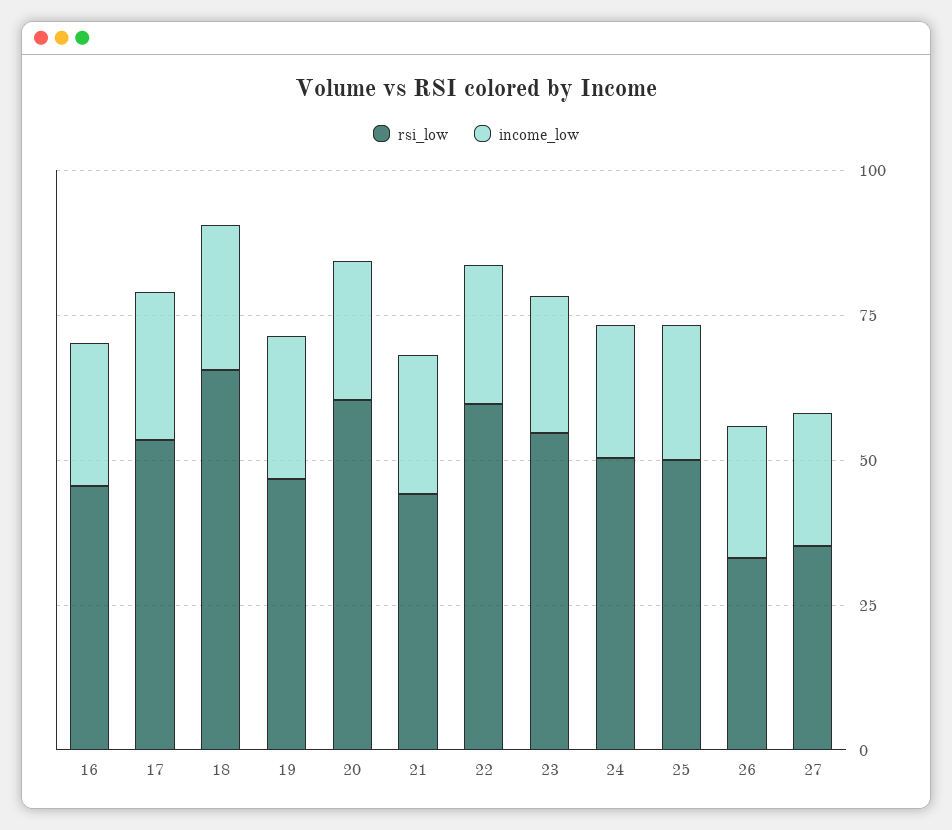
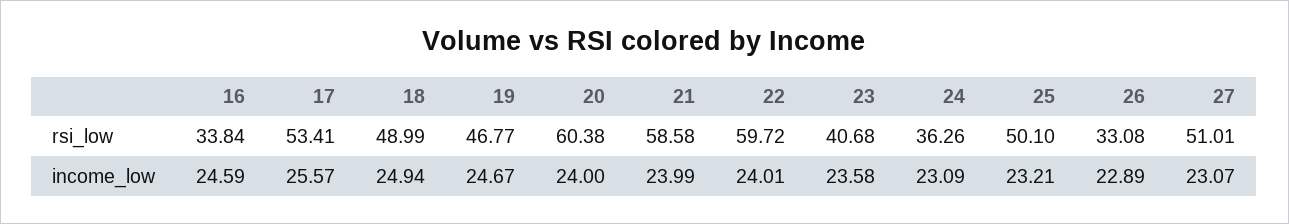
rsi_low, 16: 45 -> 33.84
rsi_low, 18: 65 -> 48.99
rsi_low, 21: 45 -> 58.58
rsi_low, 23: 55 -> 40.68
rsi_low, 24: 50 -> 36.26
rsi_low, 27: 35 -> 51.01

